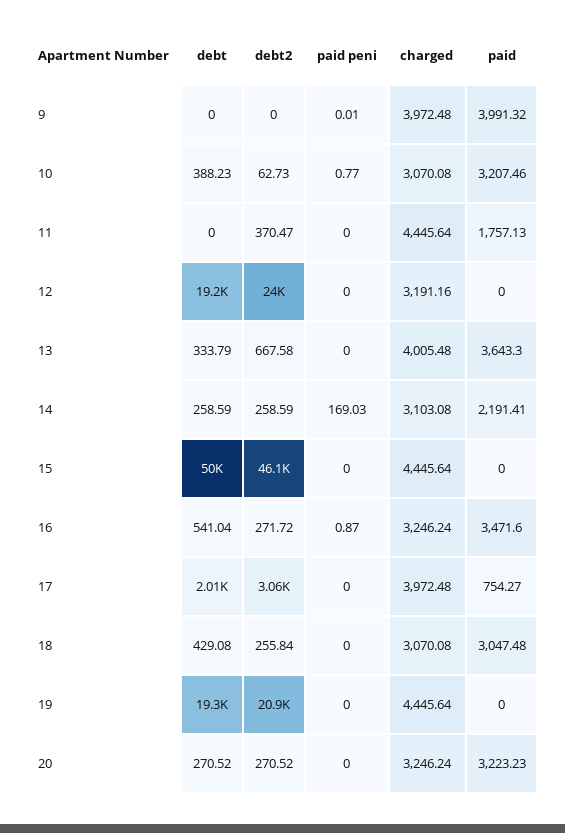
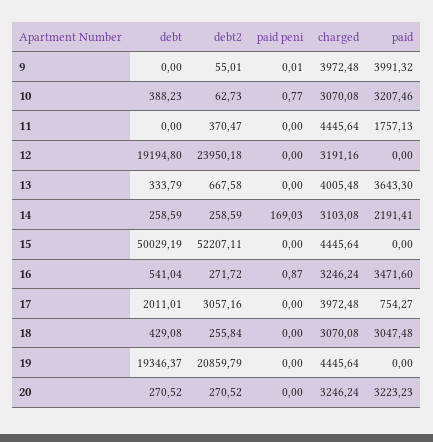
debt2, 9: 0 -> 55.01
debt2, 15: 46100 -> 52207.11

